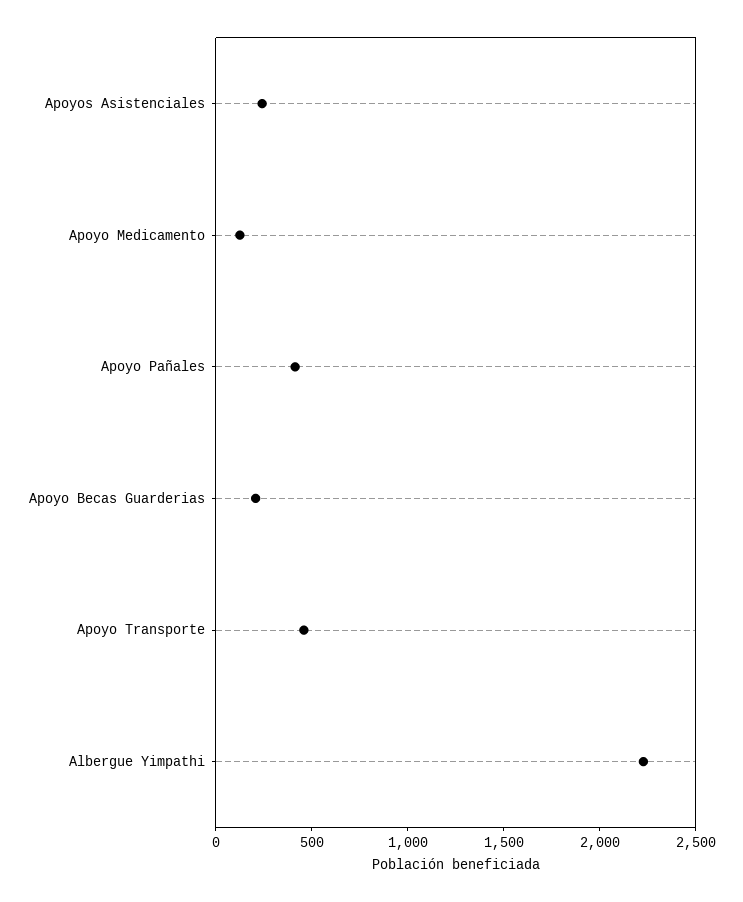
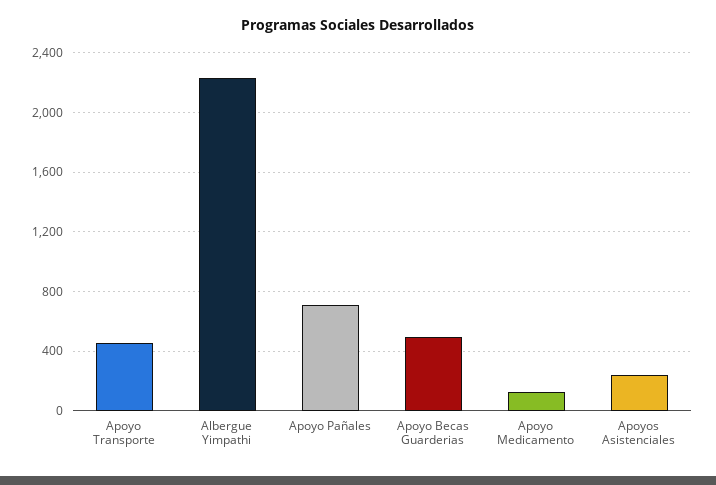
Apoyo Pañales: 400 -> 700
Apoyo Becas Guarderias: 200 -> 500

